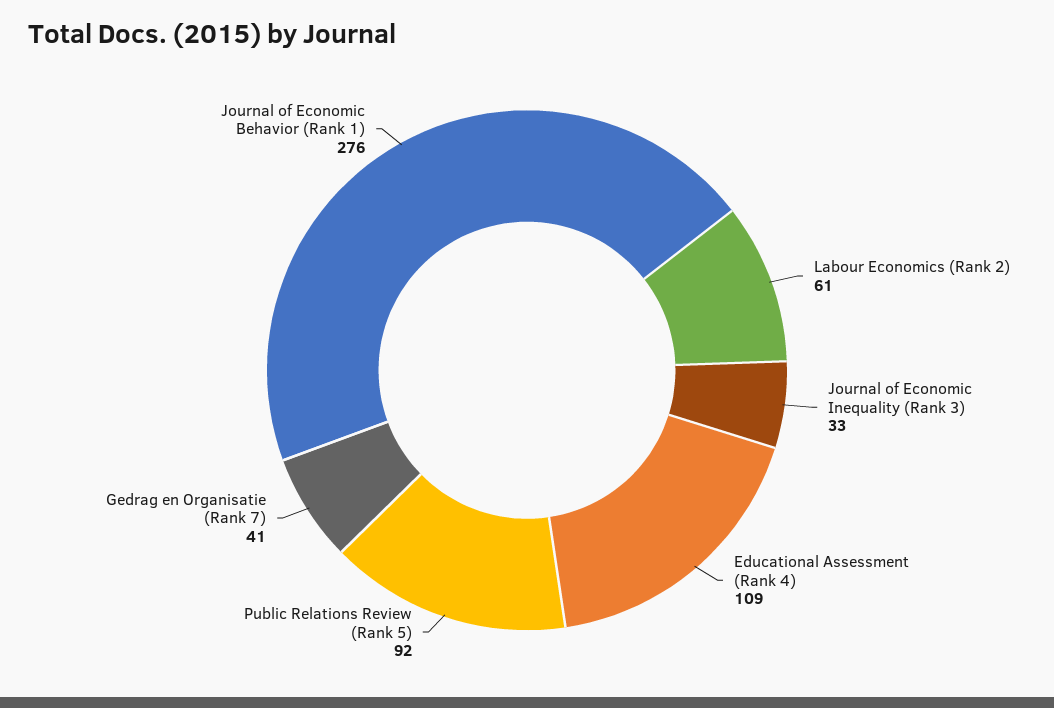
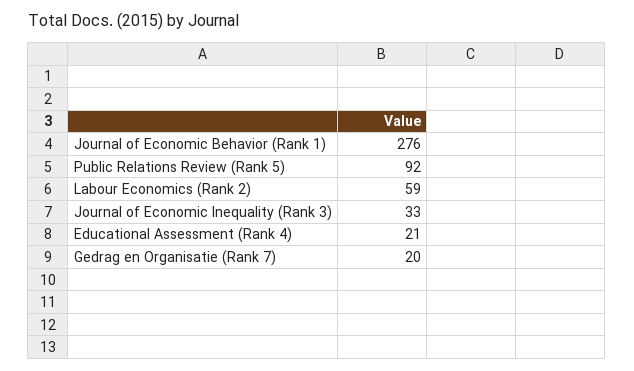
Labour Economics (Rank 2): 61 -> 59
Educational Assessment (Rank 4): 109 -> 21
Gedrag en Organisatie (Rank 7): 41 -> 20

